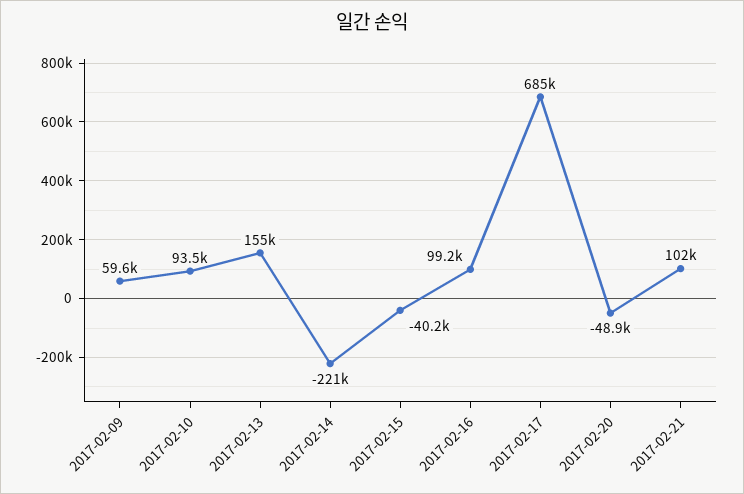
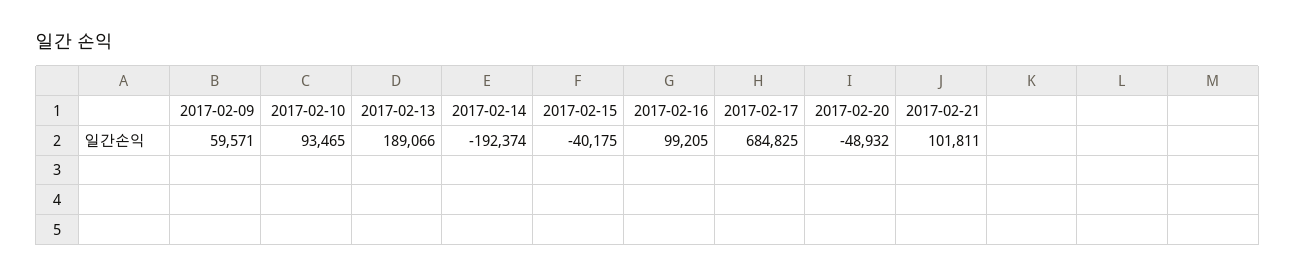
2017-02-13: 155000 -> 189066
2017-02-14: -221000 -> -192374

